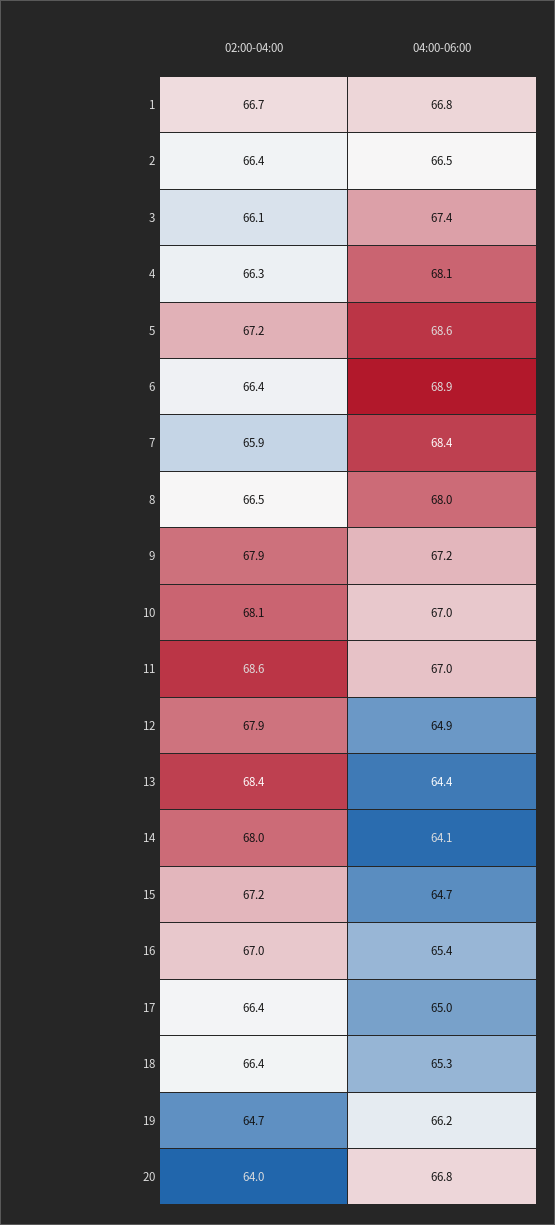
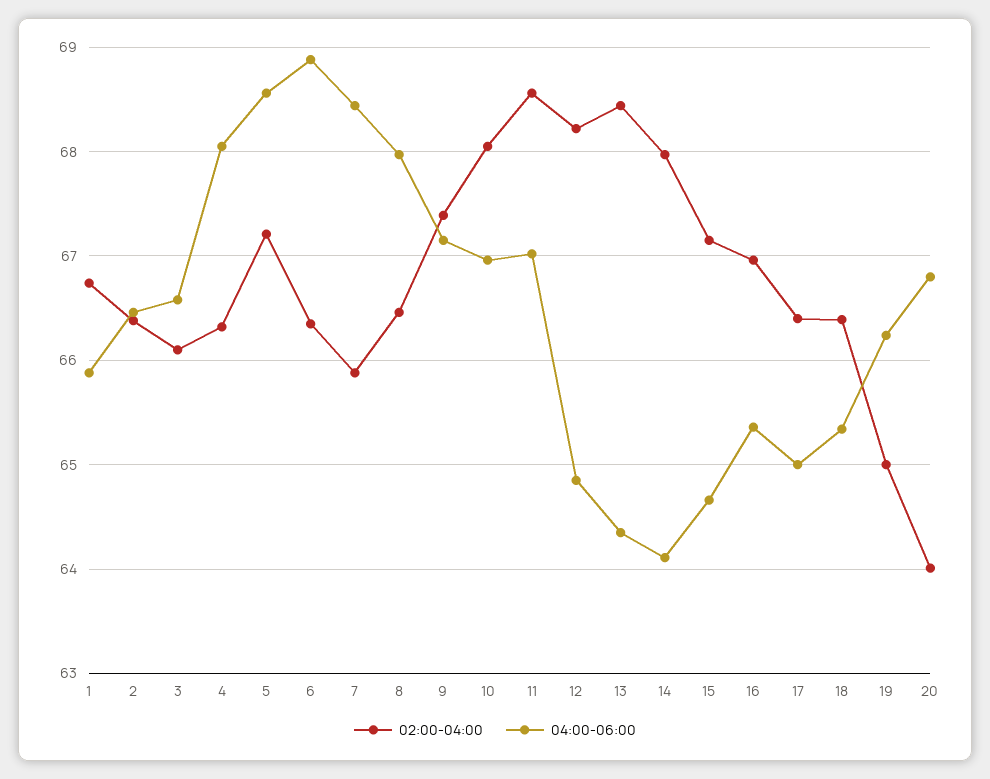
04:00-06:00, 1: 66.8 -> 65.9
04:00-06:00, 3: 67.4 -> 66.6
02:00-04:00, 9: 67.9 -> 67.4
02:00-04:00, 12: 67.9 -> 68.2
02:00-04:00, 19: 64.7 -> 65

